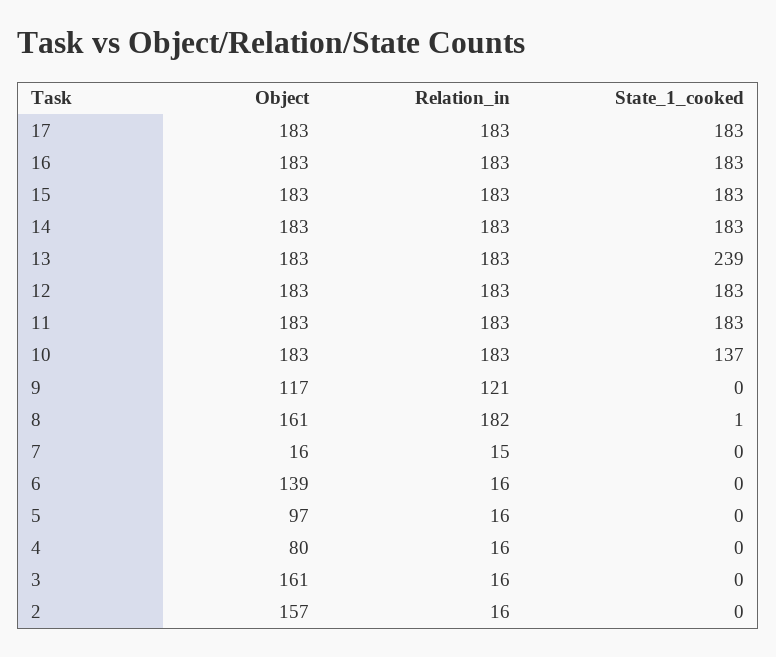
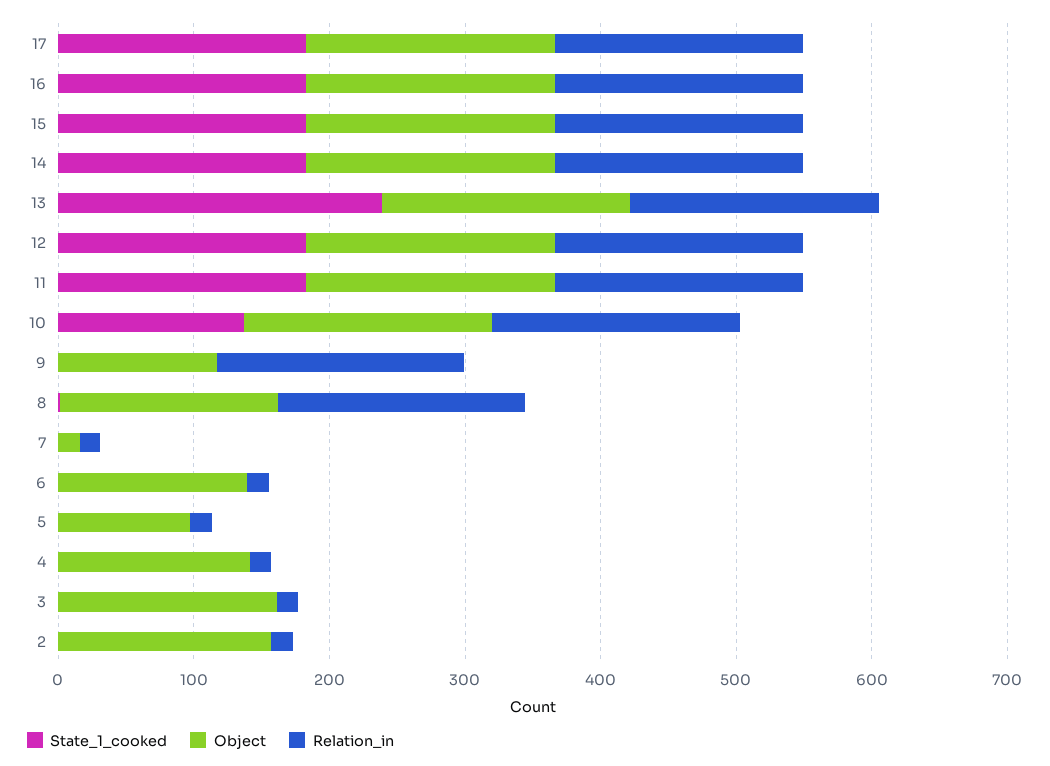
Relation_in, 9: 121 -> 180
Object, 4: 80 -> 140

